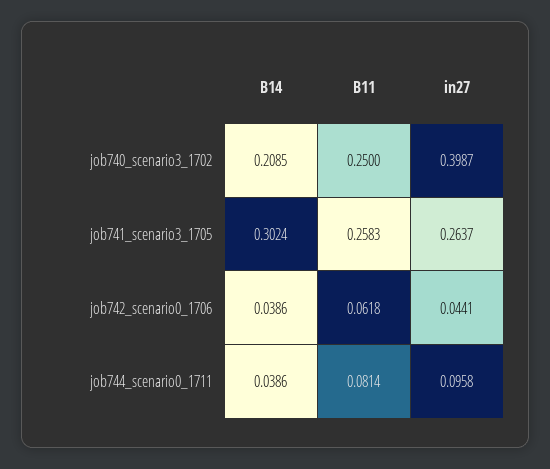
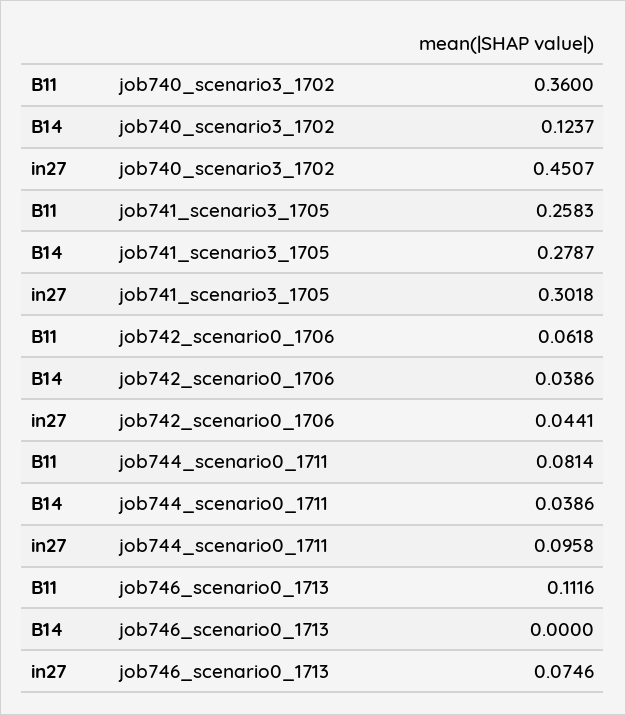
B14, job740_scenario3_1702: 0.2085 -> 0.1237
B11, job740_scenario3_1702: 0.25 -> 0.36
in27, job740_scenario3_1702: 0.3987 -> 0.4507
B14, job741_scenario3_1705: 0.3024 -> 0.2787
in27, job741_scenario3_1705: 0.2637 -> 0.3018
B11, job746_scenario0_1713: none -> 0.1116
B14, job746_scenario0_1713: none -> 0
in27, job746_scenario0_1713: none -> 0.0746

